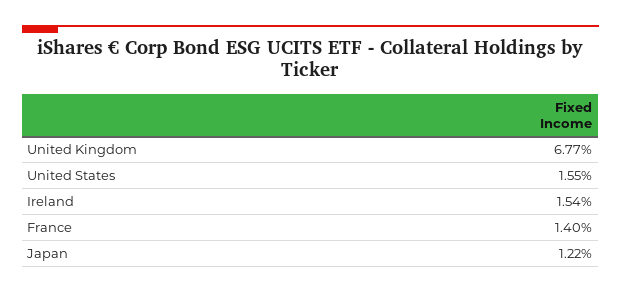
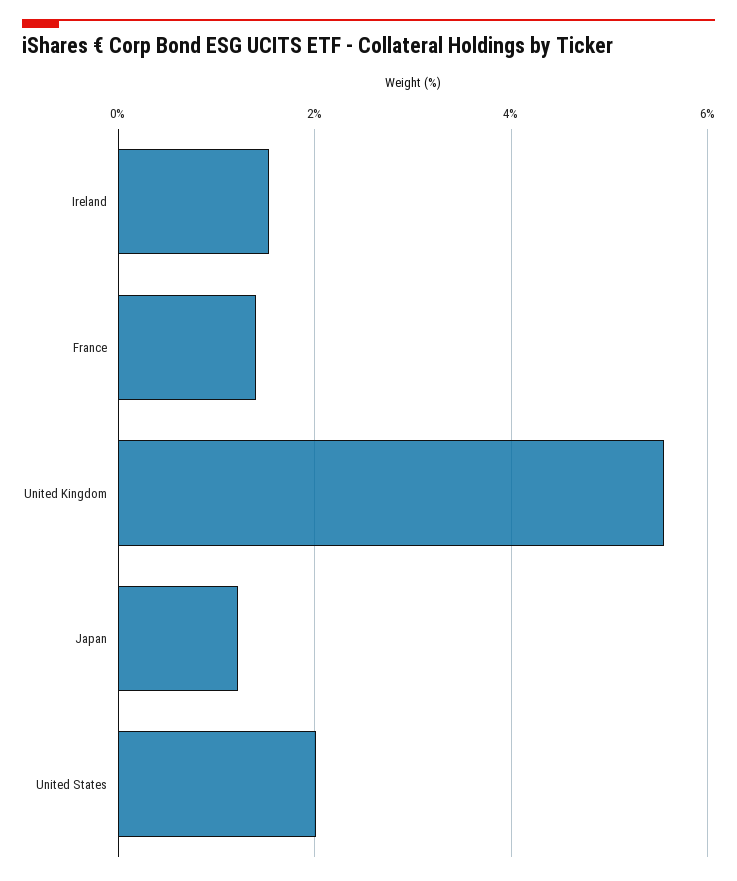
United Kingdom: 6.77 -> 5.6
United States: 1.55 -> 2

